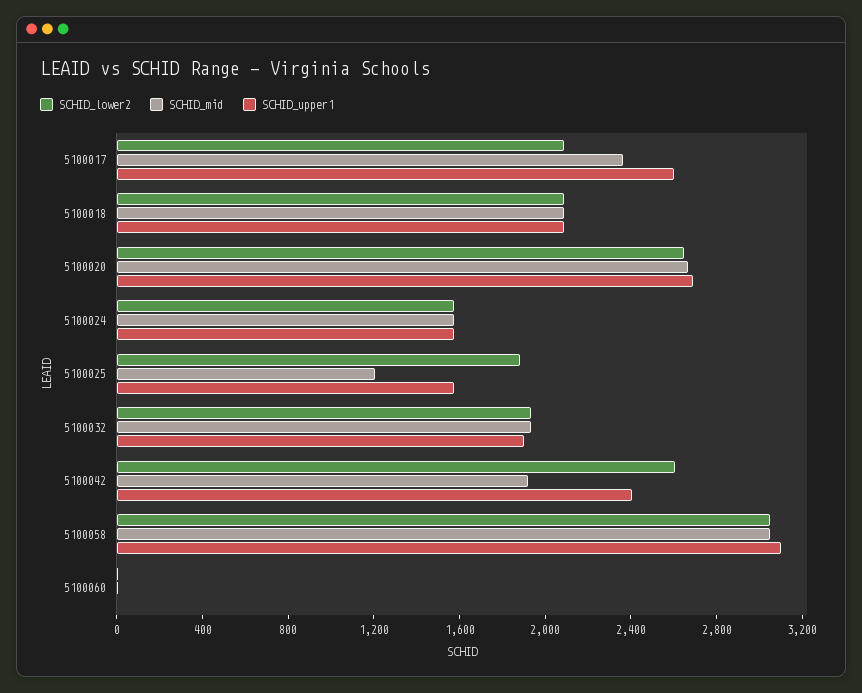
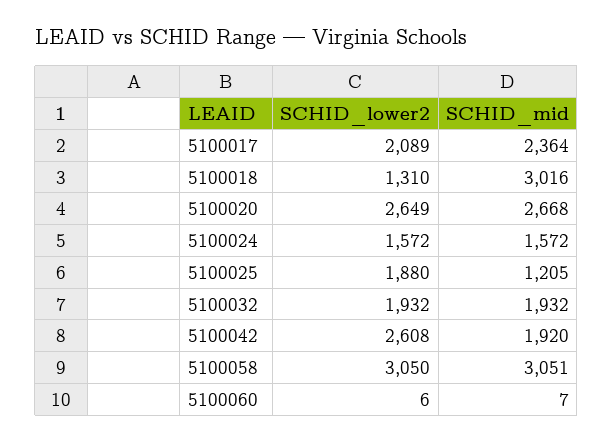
SCHID_upper1, 5100017: 2600 -> none
SCHID_lower2, 5100018: 2100 -> 1310
SCHID_mid, 5100018: 2100 -> 3016
SCHID_upper1, 5100018: 2100 -> none
SCHID_upper1, 5100020: 2700 -> none
SCHID_upper1, 5100024: 1600 -> none
SCHID_upper1, 5100025: 1600 -> none
SCHID_upper1, 5100032: 1900 -> none
SCHID_upper1, 5100042: 2400 -> none
SCHID_upper1, 5100058: 3100 -> none
SCHID_upper1, 5100060: 0 -> none

